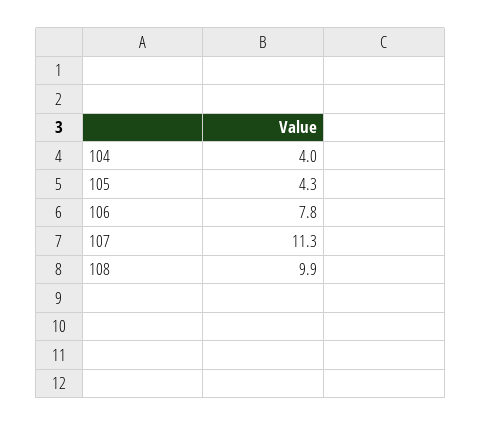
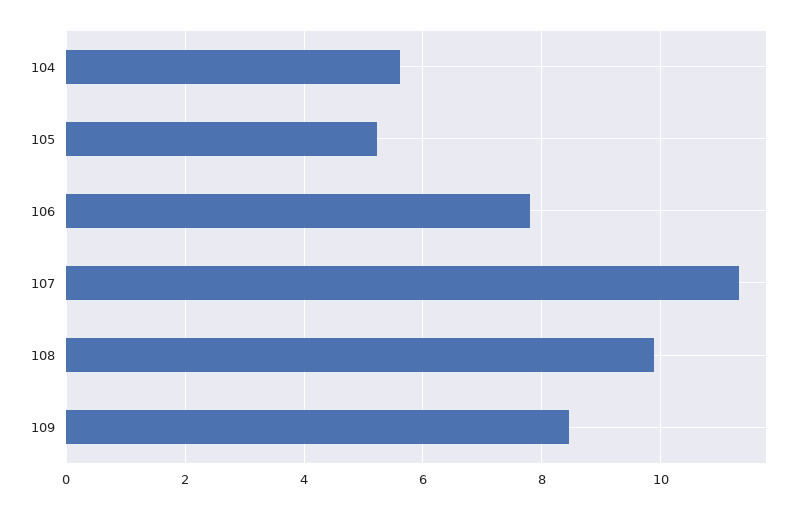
104: 4 -> 5.6
105: 4.3 -> 5.2
109: none -> 8.4

